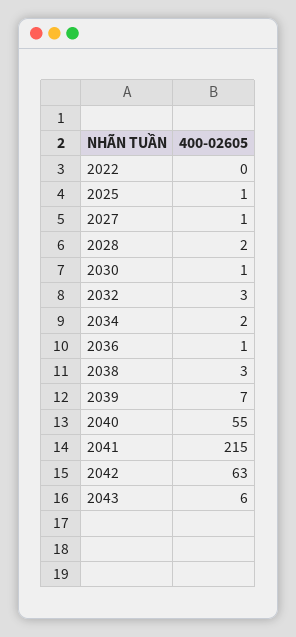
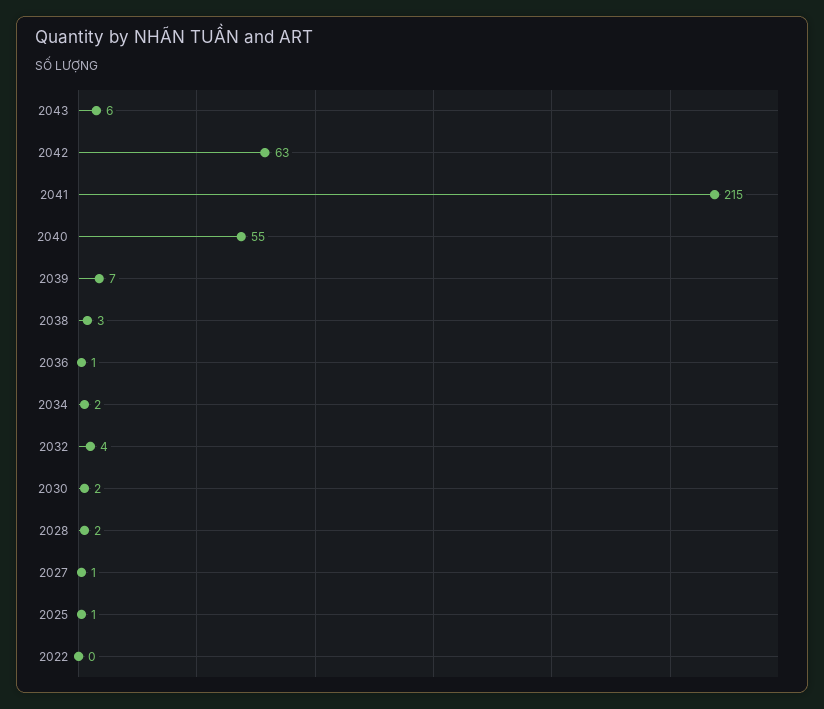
2030: 1 -> 2
2032: 3 -> 4

